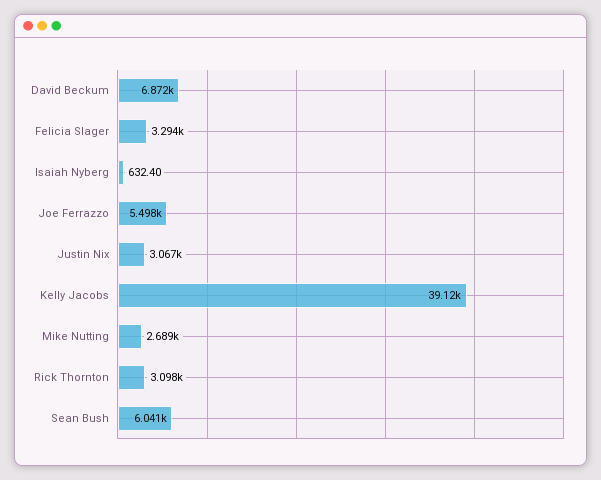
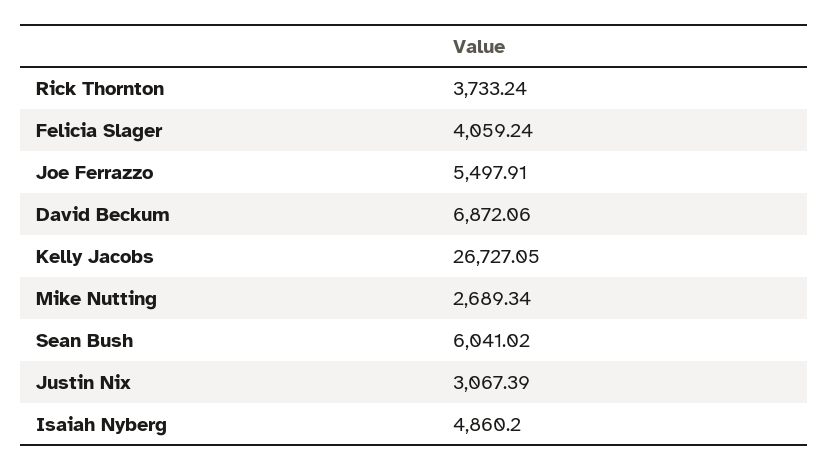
Felicia Slager: 3294 -> 4059.24
Isaiah Nyberg: 632.4 -> 4860.2
Kelly Jacobs: 39120 -> 26727.05
Rick Thornton: 3098 -> 3733.24

